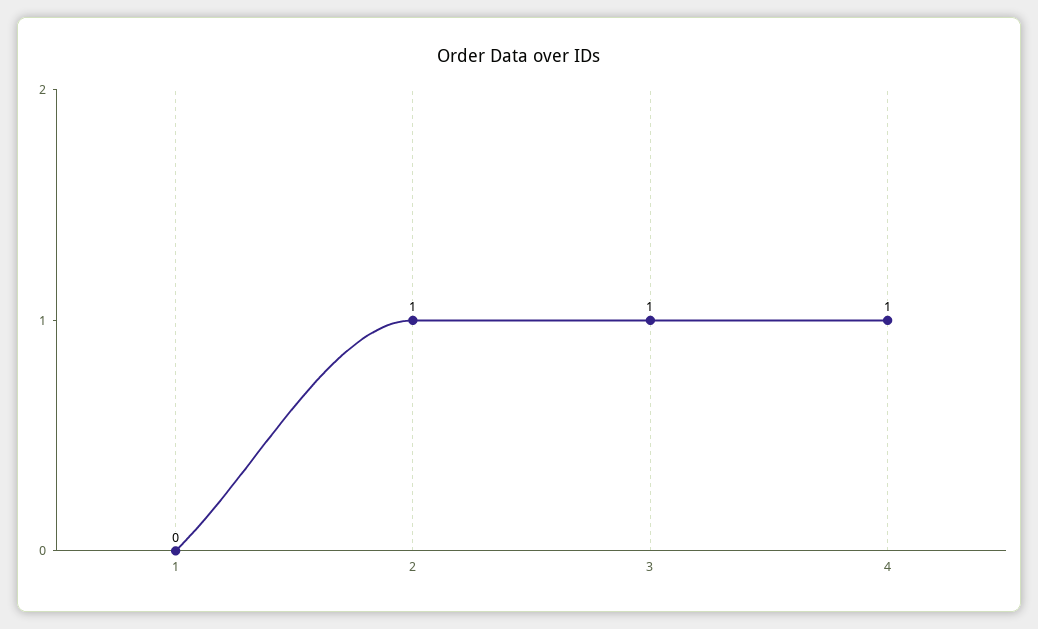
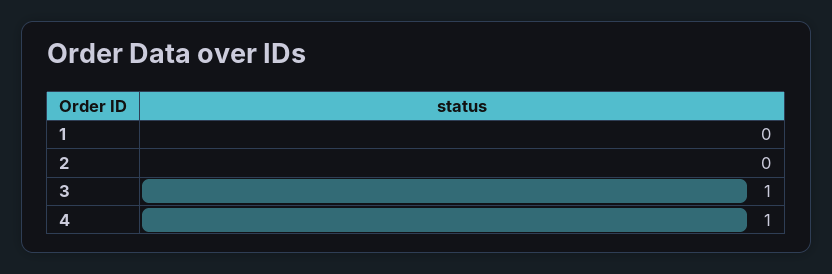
2: 1 -> 0

